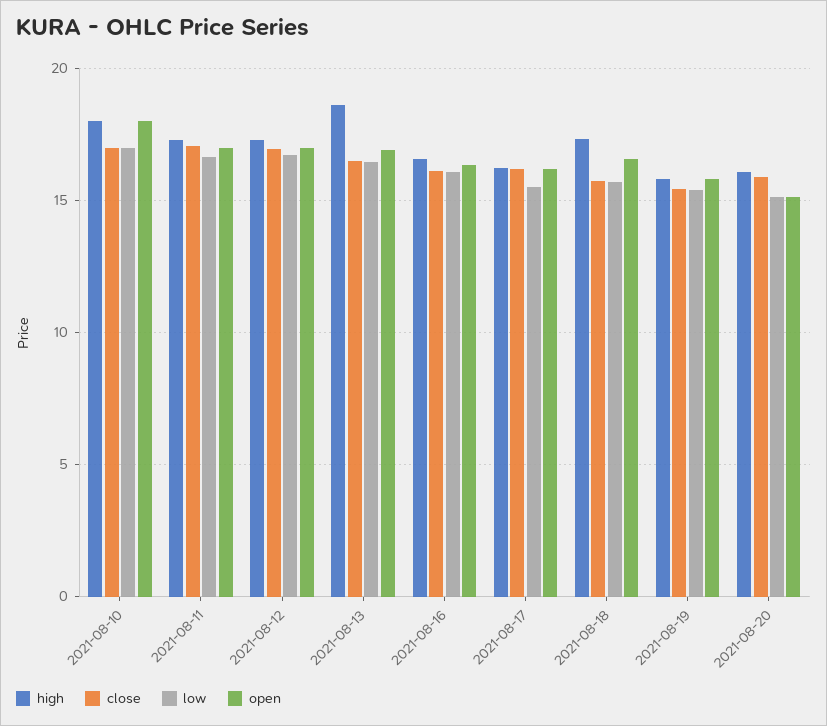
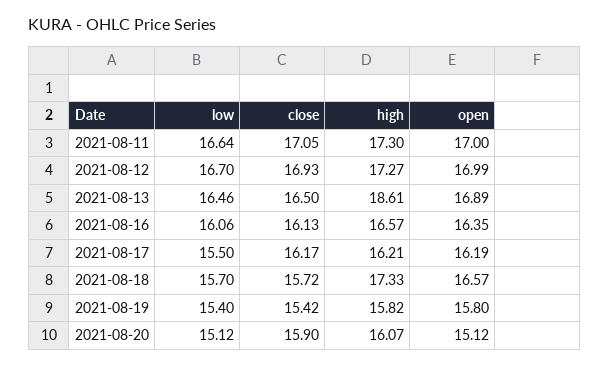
high, 2021-08-10: 18 -> none
close, 2021-08-10: 17 -> none
low, 2021-08-10: 17 -> none
open, 2021-08-10: 18 -> none

